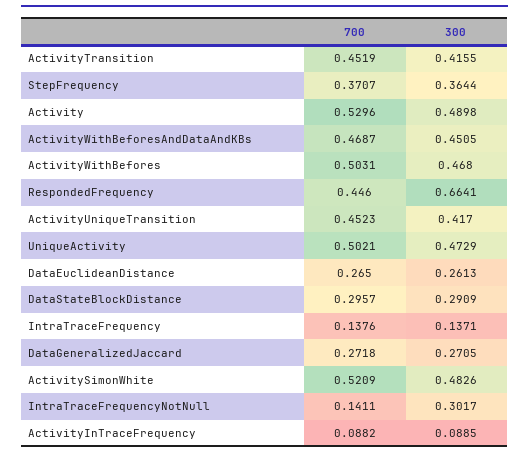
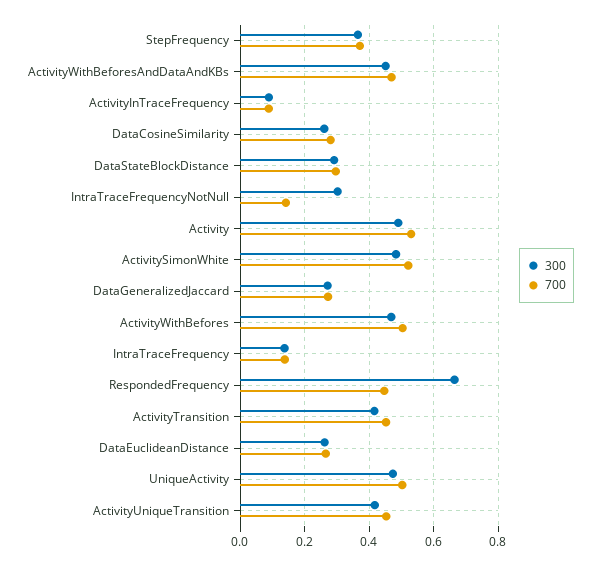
300, DataCosineSimilarity: none -> 0.26
700, DataCosineSimilarity: none -> 0.28

